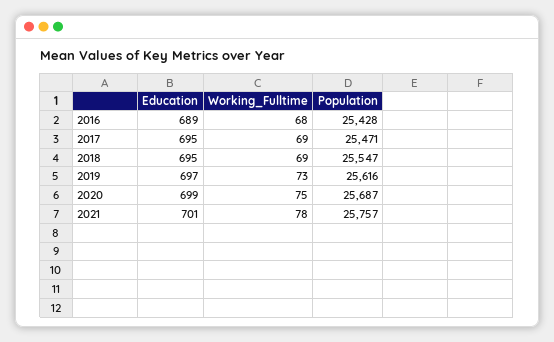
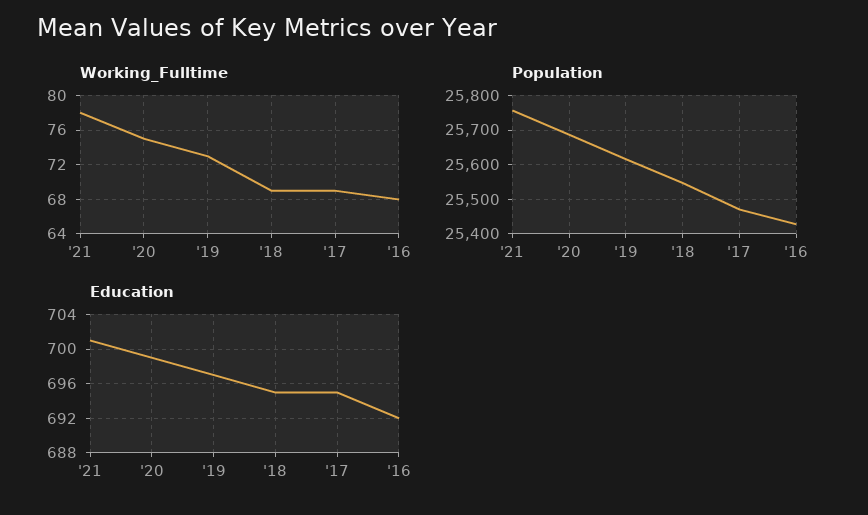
Education, 2016: 689 -> 692

